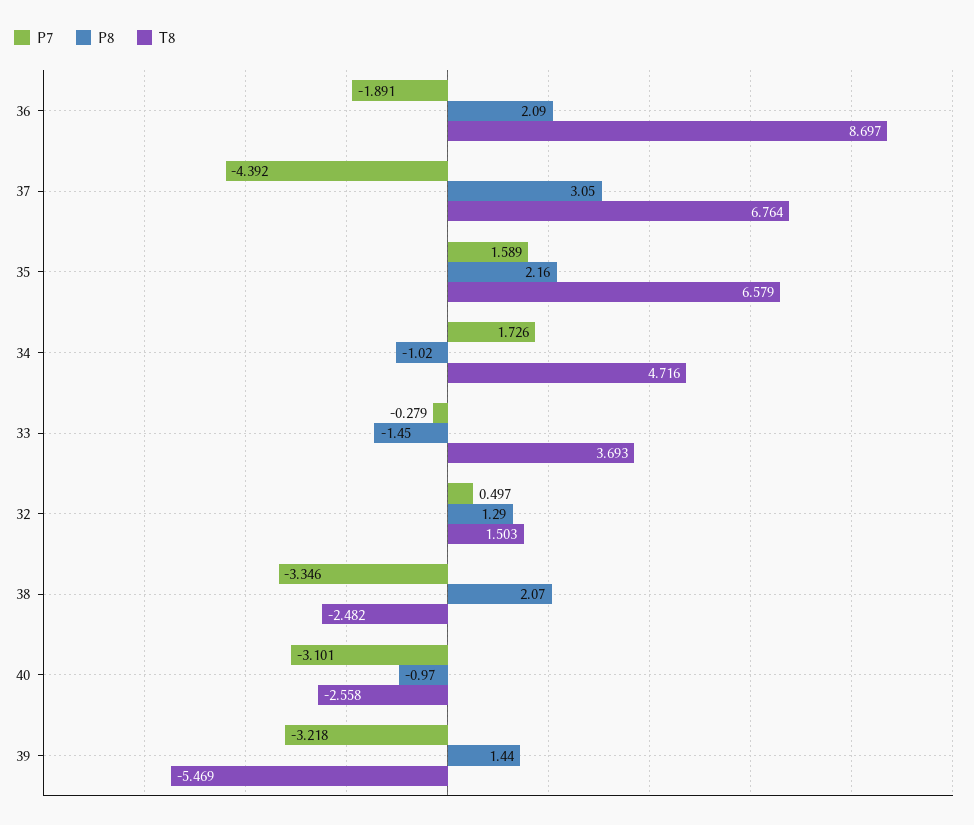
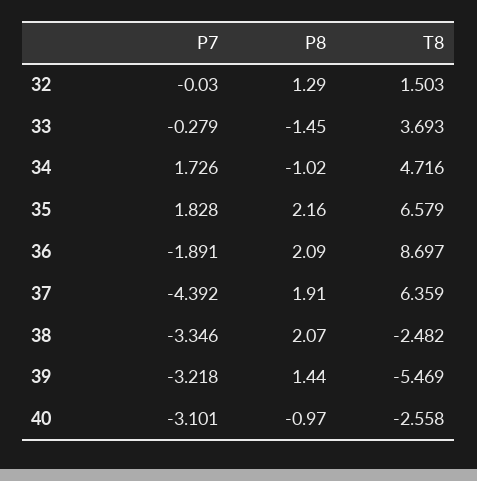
P8, 37: 3.05 -> 1.91
T8, 37: 6.764 -> 6.359
P7, 35: 1.589 -> 1.828
P7, 32: 0.497 -> -0.03

